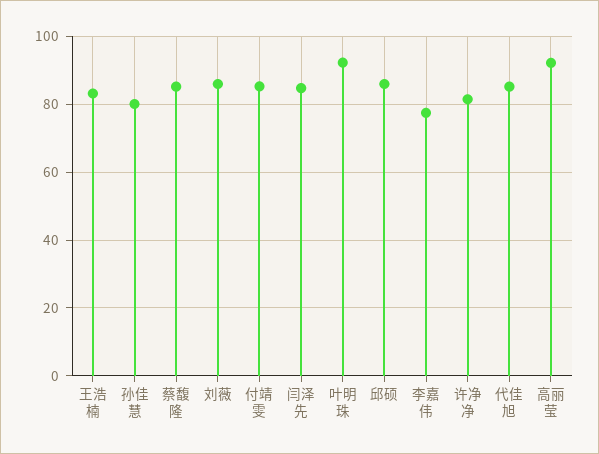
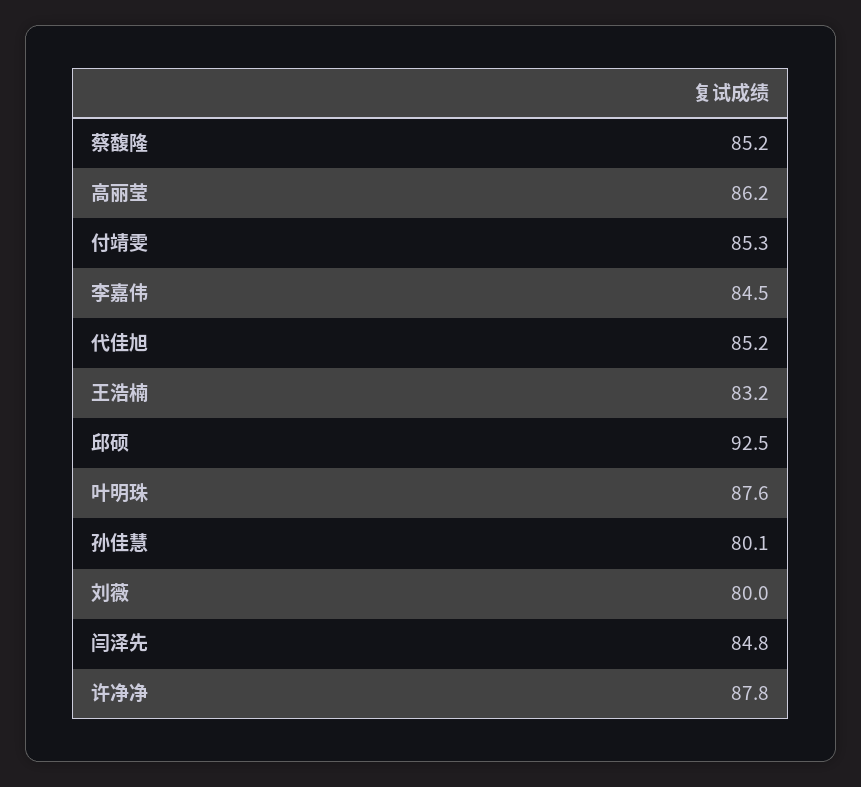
刘薇: 86 -> 80
叶明珠: 92 -> 87.6
邱硕: 86 -> 92.5
李嘉伟: 78 -> 84.5
许净净: 82 -> 87.8
高丽莹: 92 -> 86.2

